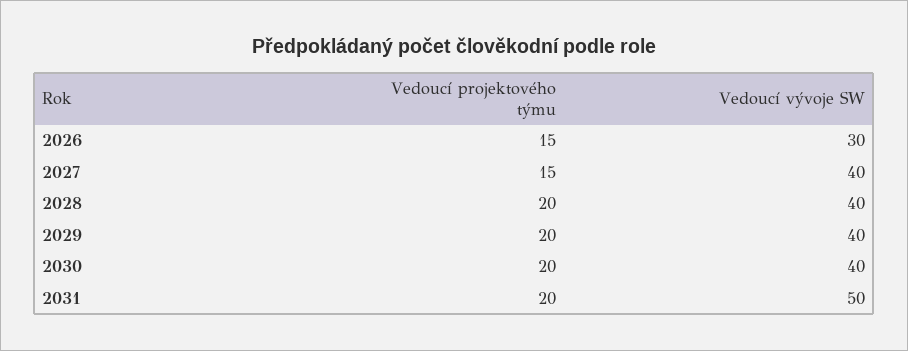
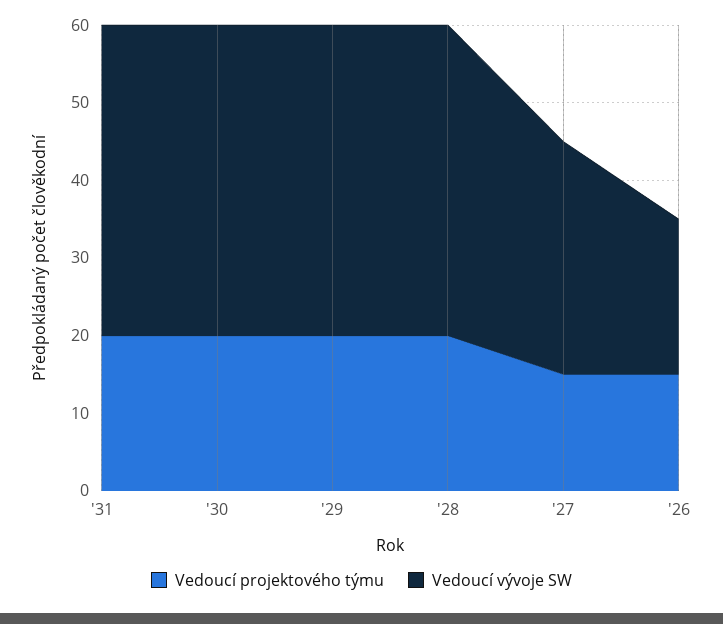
Vedoucí vývoje SW, 2026: 30 -> 20
Vedoucí vývoje SW, 2027: 40 -> 30
Vedoucí vývoje SW, 2031: 50 -> 40

